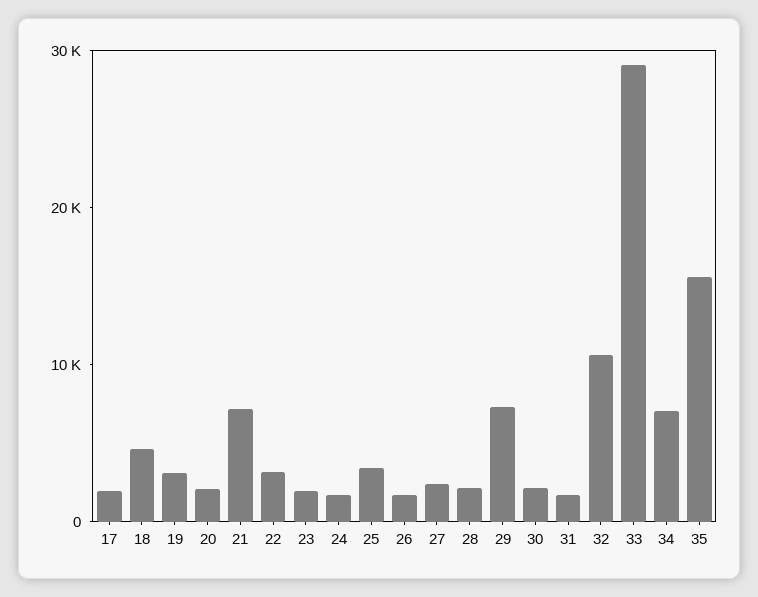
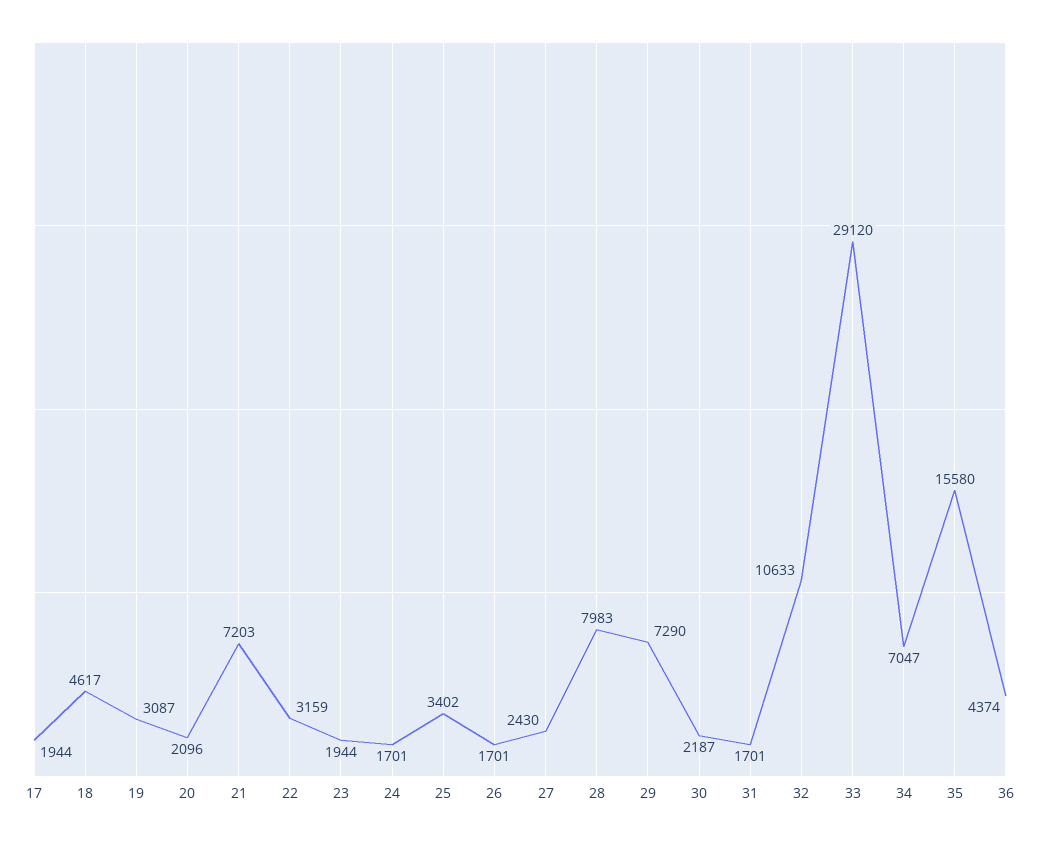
28: 2000 -> 7983
36: none -> 4374

